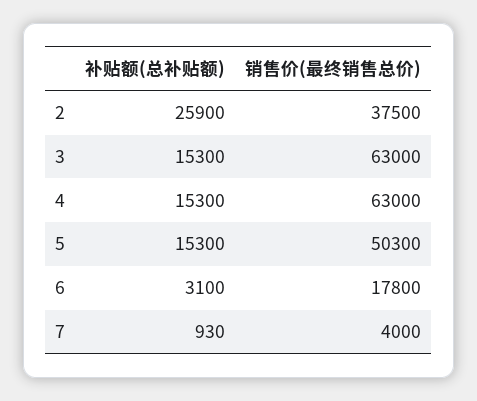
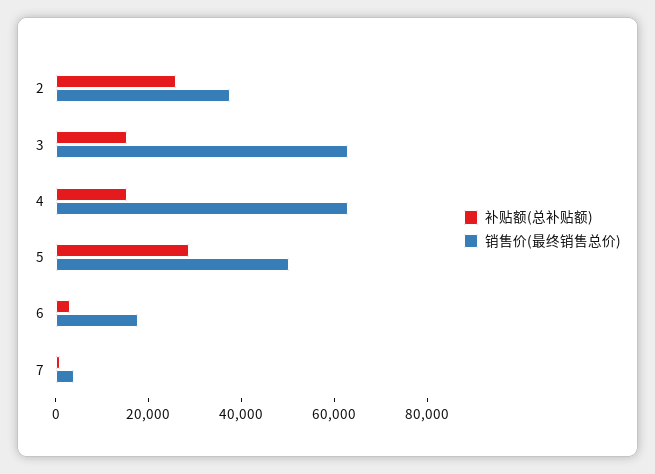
补贴额(总补贴额), 5: 15300 -> 30000

